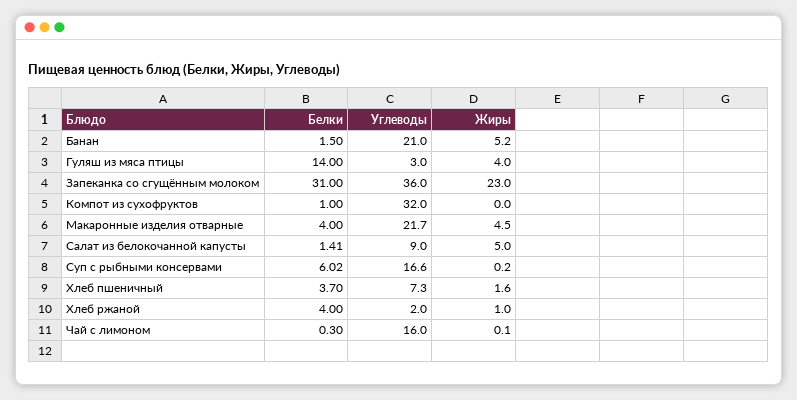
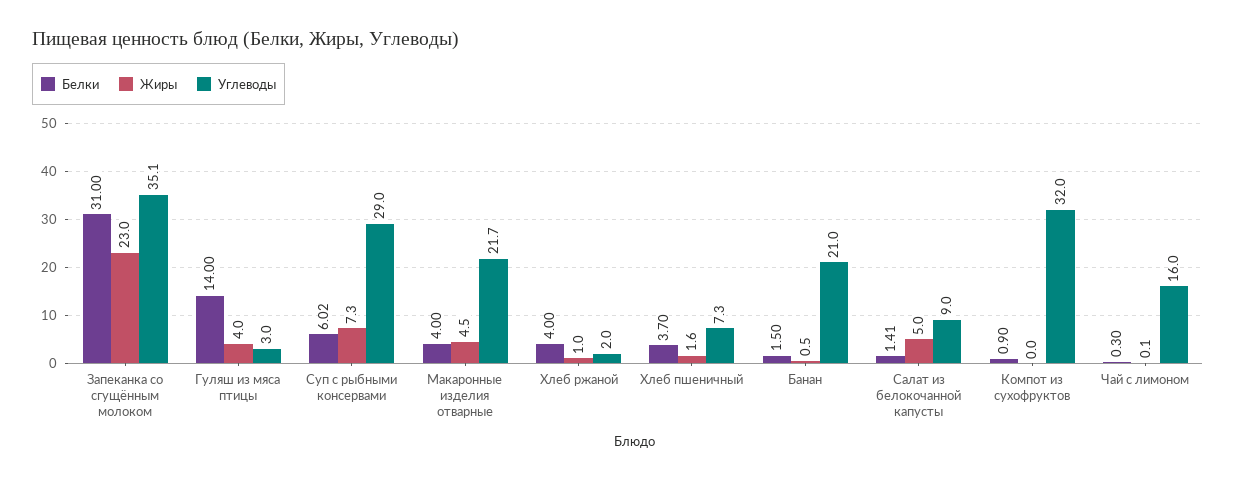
Жиры, Банан: 5.2 -> 0.5
Углеводы, Запеканка со сгущённым молоком: 36 -> 35.1
Белки, Компот из сухофруктов: 1 -> 0.9
Углеводы, Суп с рыбными консервами: 16.6 -> 29
Жиры, Суп с рыбными консервами: 0.2 -> 7.3

